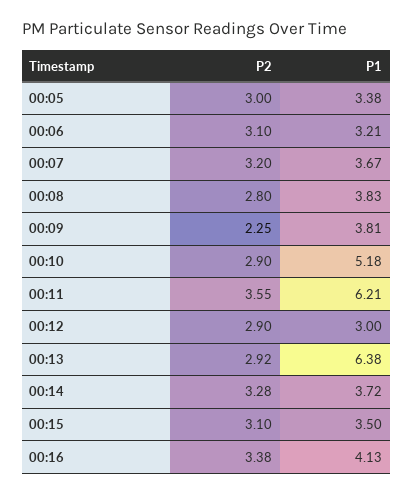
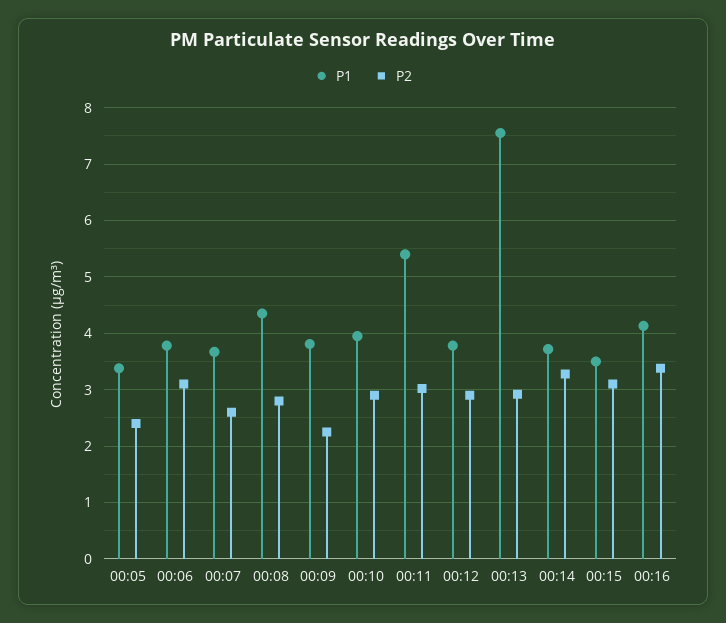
P2, 00:05: 3 -> 2.4
P1, 00:06: 3.21 -> 3.8
P2, 00:07: 3.2 -> 2.6
P1, 00:08: 3.83 -> 4.4
P1, 00:10: 5.18 -> 4
P2, 00:11: 3.55 -> 3
P1, 00:11: 6.21 -> 5.4
P1, 00:12: 3 -> 3.8
P1, 00:13: 6.38 -> 7.6

